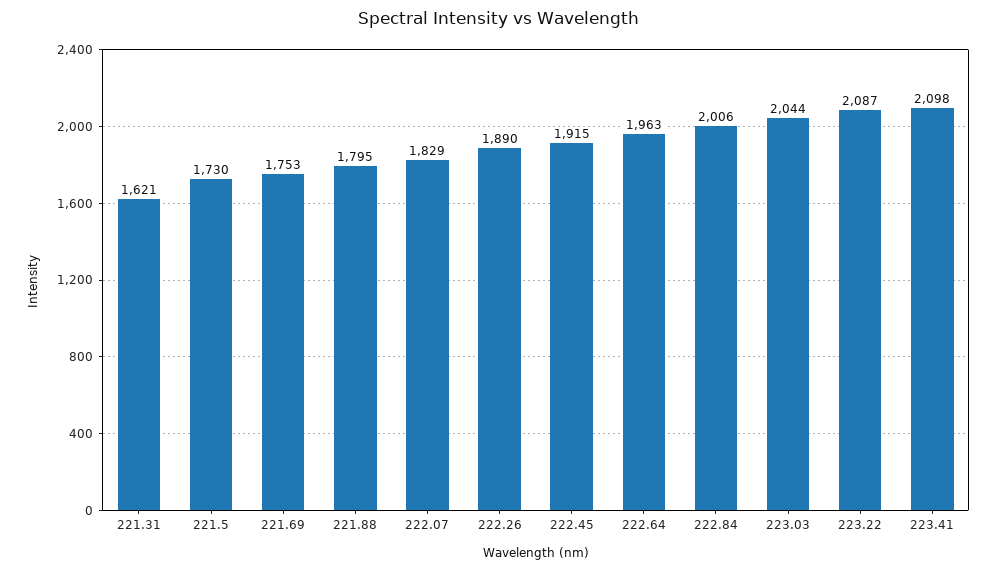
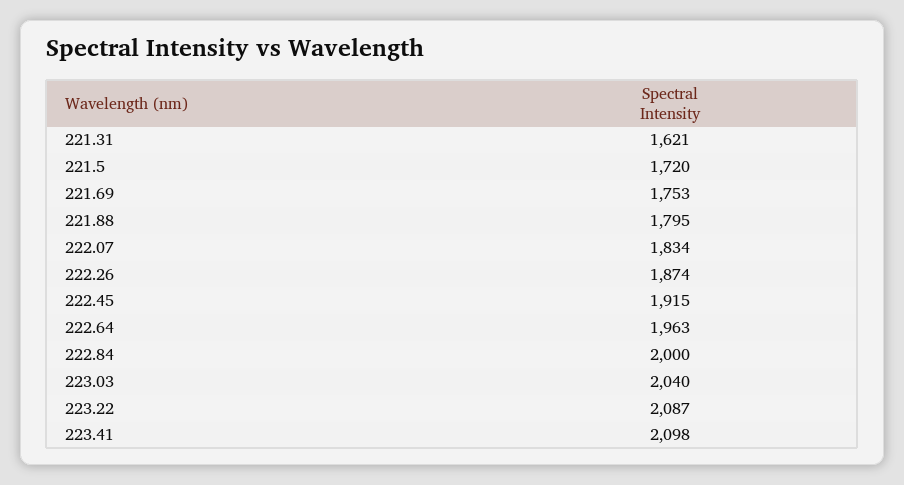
221.5: 1730 -> 1720
222.07: 1829 -> 1834
222.26: 1890 -> 1874
222.84: 2006 -> 2000
223.03: 2044 -> 2040

